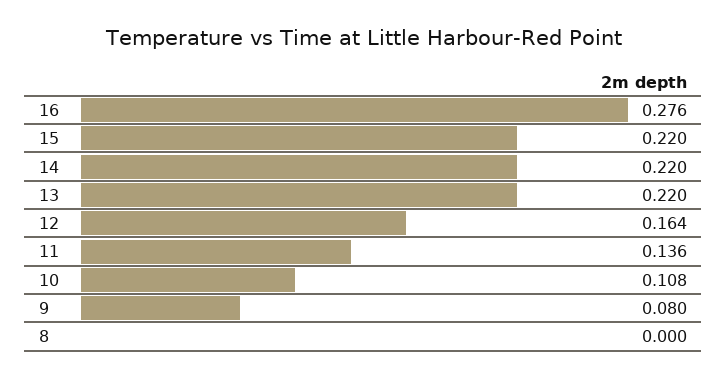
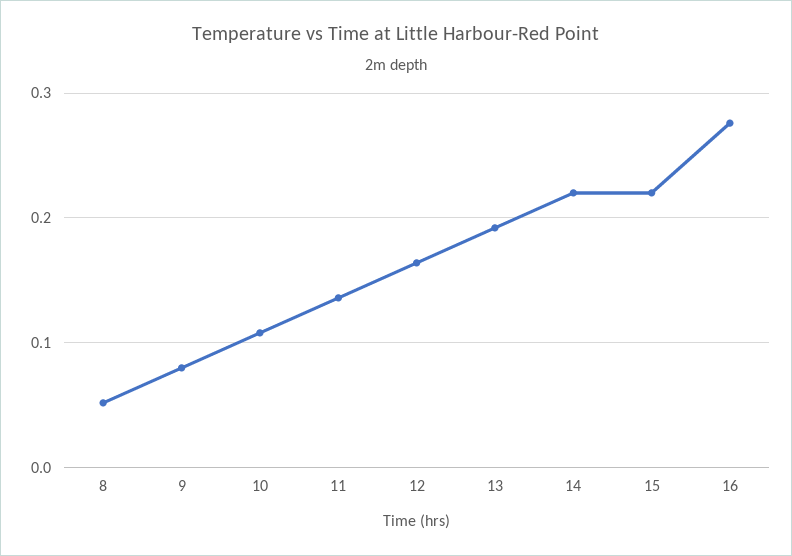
13: 0.22 -> 0.19
8: 0 -> 0.05

